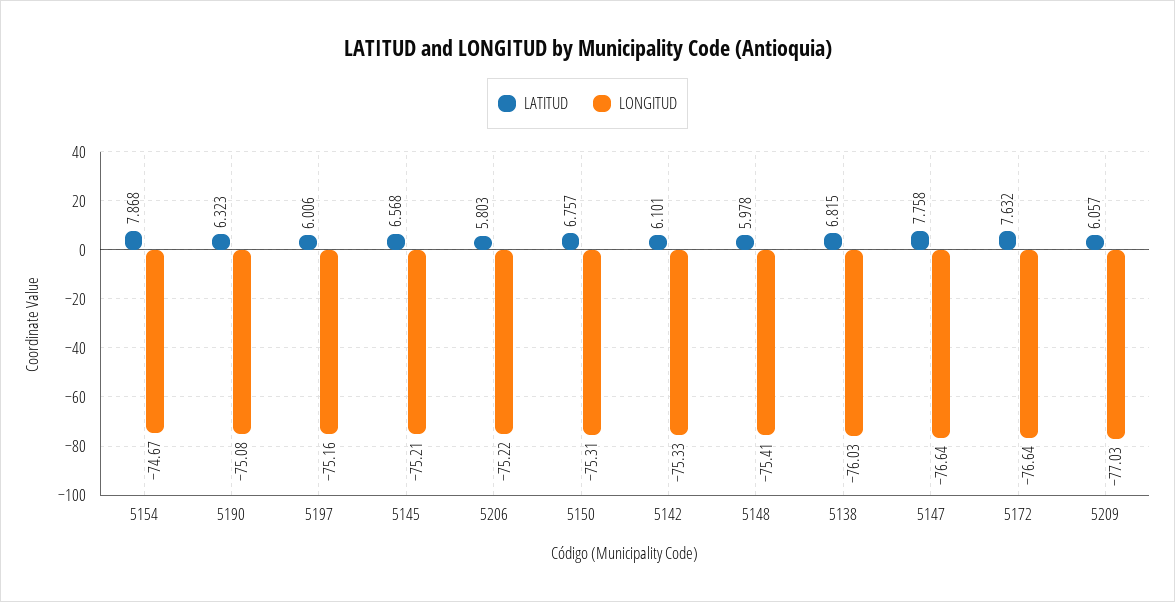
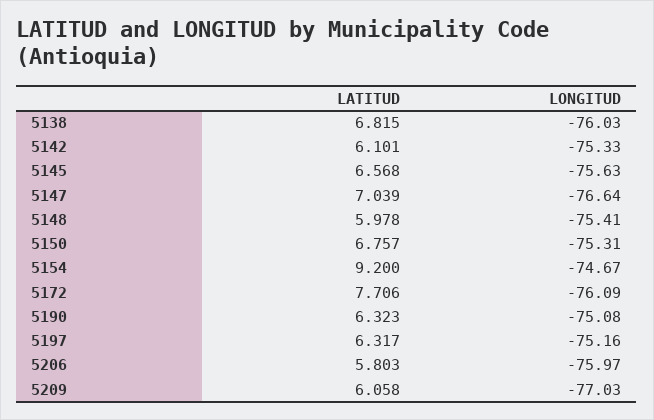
LATITUD, 5154: 7.868 -> 9.2
LATITUD, 5197: 6.006 -> 6.317
LONGITUD, 5145: -75.21 -> -75.63
LONGITUD, 5206: -75.22 -> -75.97
LATITUD, 5147: 7.758 -> 7.039
LATITUD, 5172: 7.632 -> 7.706
LONGITUD, 5172: -76.64 -> -76.09
LATITUD, 5209: 6.057 -> 6.058

